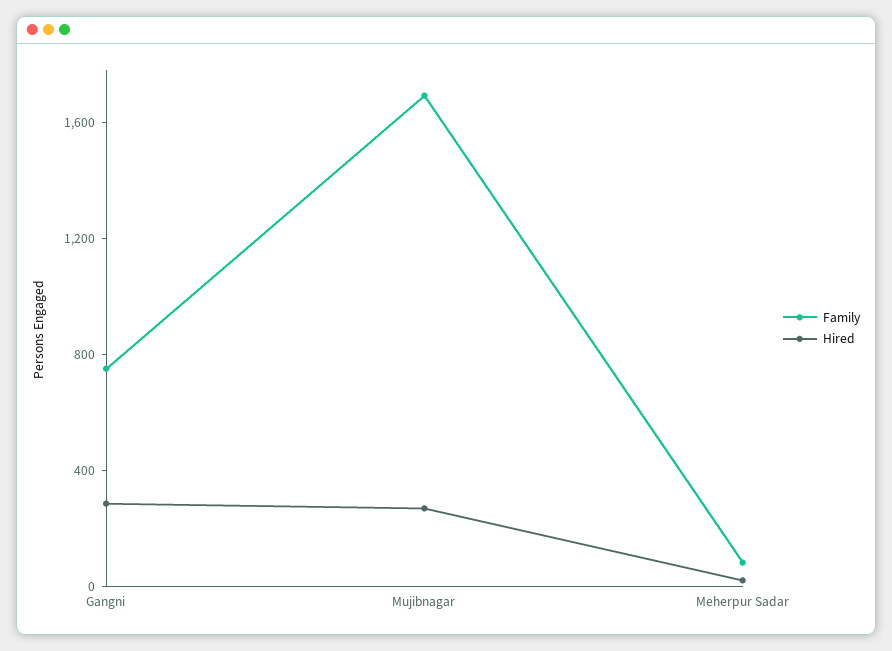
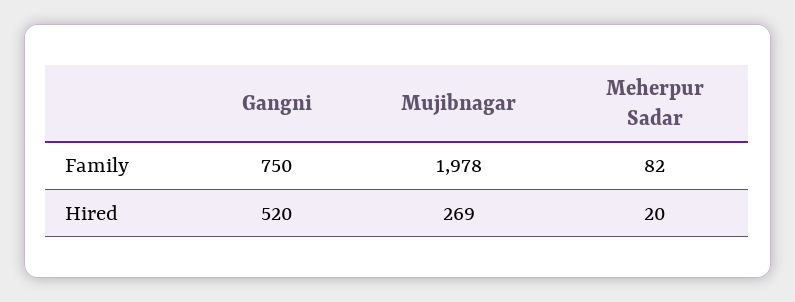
Hired, Gangni: 300 -> 520
Family, Mujibnagar: 1700 -> 1978

